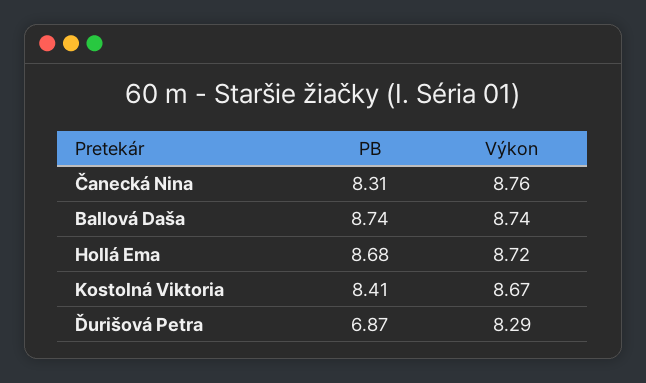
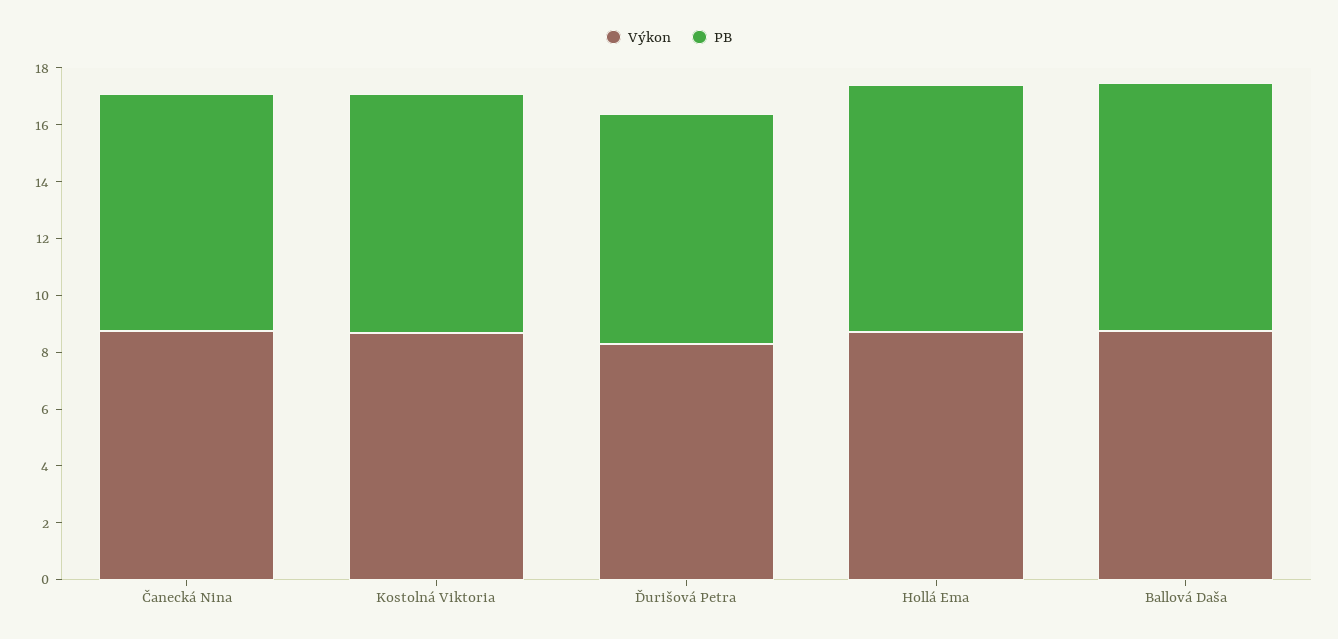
PB, Ďurišová Petra: 6.87 -> 8

